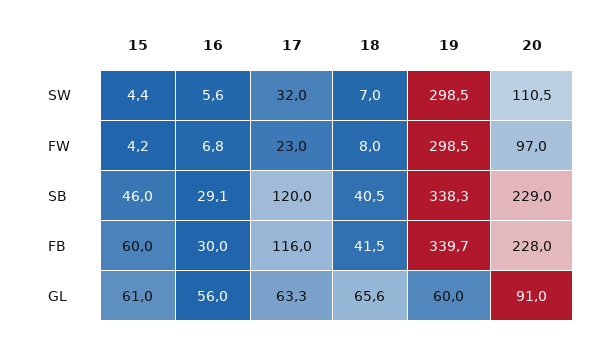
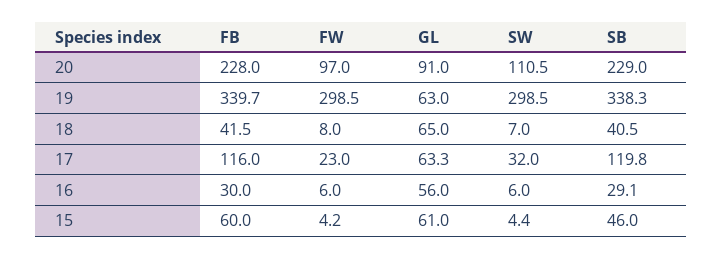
16, SW: 5.6 -> 6
16, FW: 6.8 -> 6
17, SB: 120 -> 119.8
18, GL: 65.6 -> 65
19, GL: 60 -> 63

